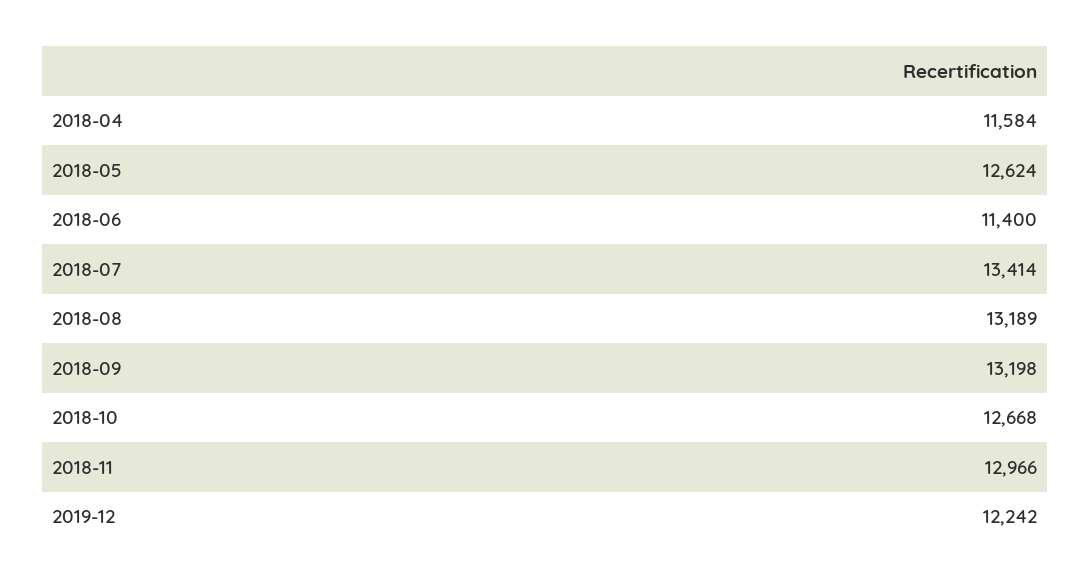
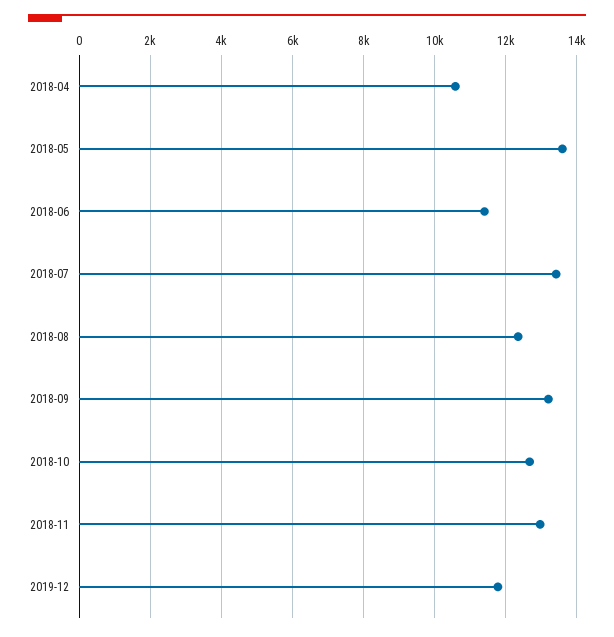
2018-04: 11584 -> 10600
2018-05: 12624 -> 13600
2018-08: 13189 -> 12400
2019-12: 12242 -> 11800

